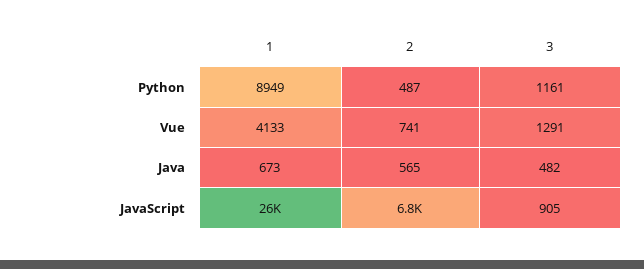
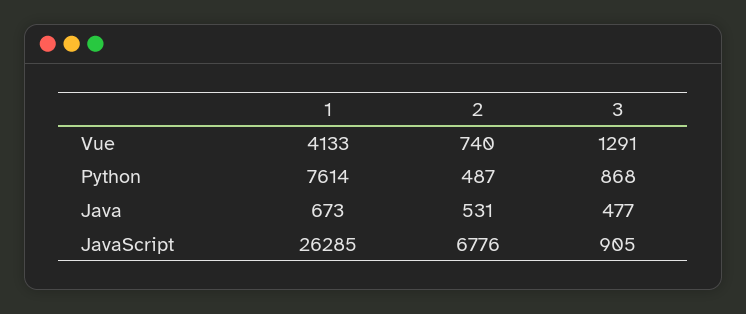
1, Python: 8949 -> 7614
3, Python: 1161 -> 868
2, Vue: 741 -> 740
2, Java: 565 -> 531
3, Java: 482 -> 477

